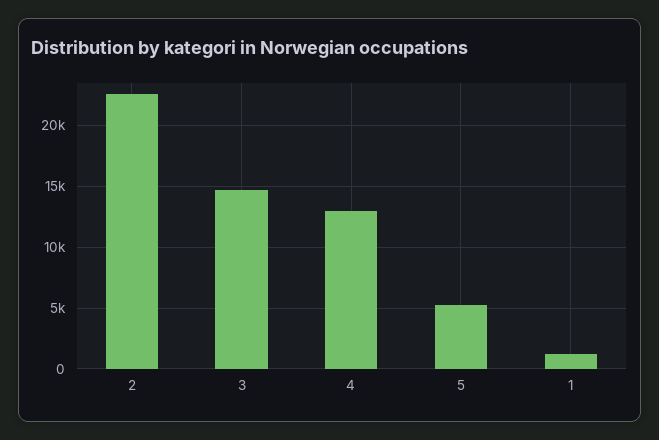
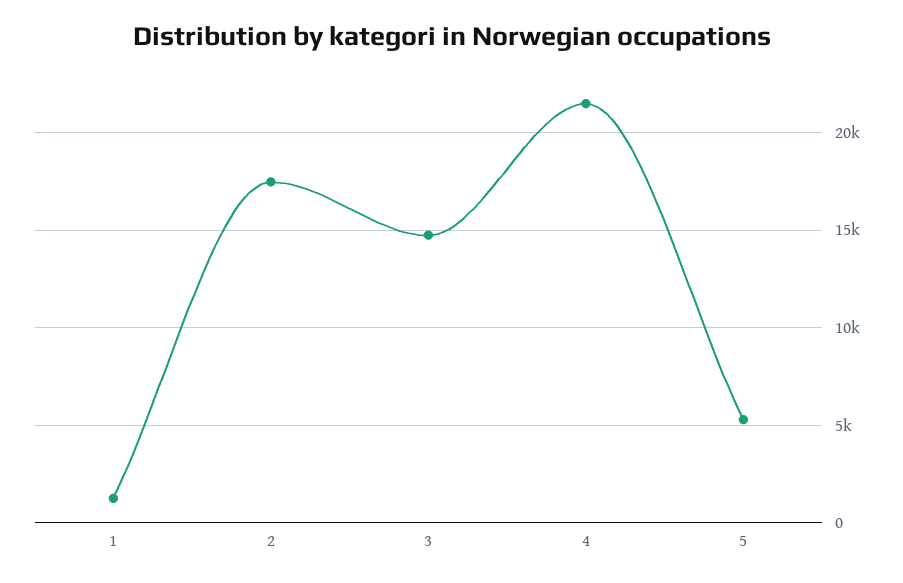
2: 22500 -> 17500
4: 13000 -> 21500

